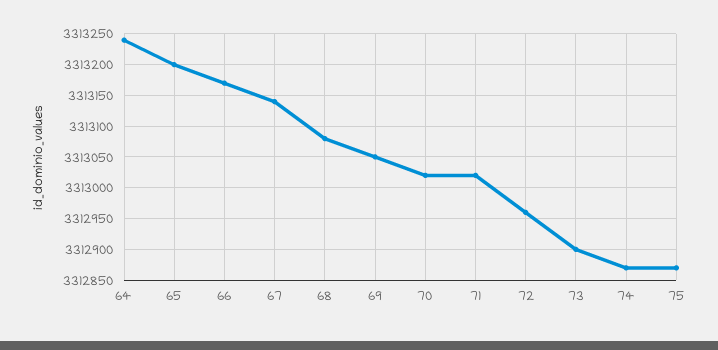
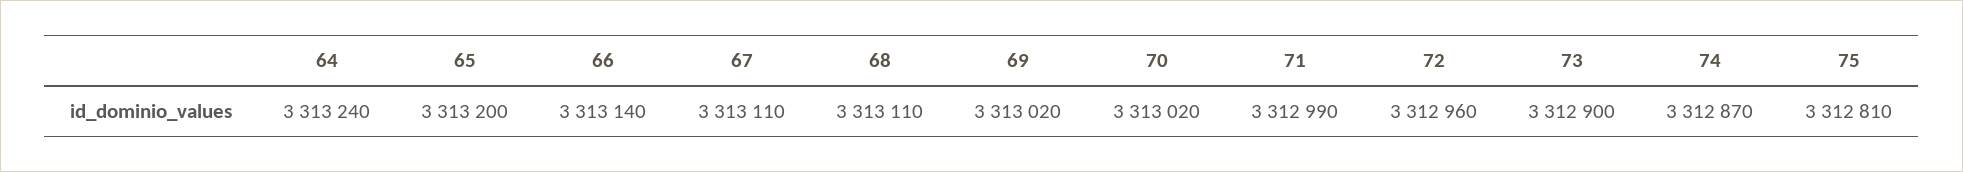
66: 3313170 -> 3313140
67: 3313140 -> 3313110
68: 3313080 -> 3313110
69: 3313050 -> 3313020
71: 3313020 -> 3312990
75: 3312870 -> 3312810

